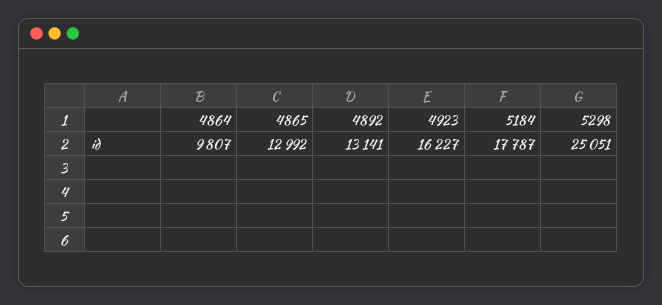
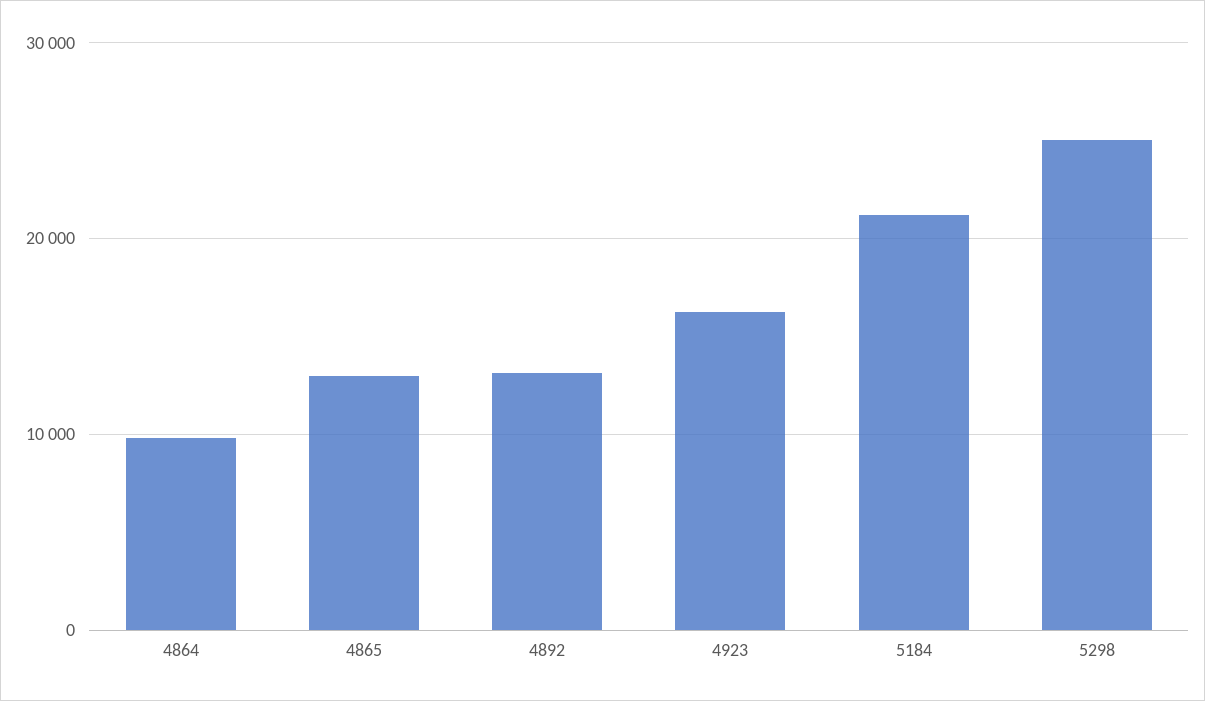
5184: 17787 -> 21000

